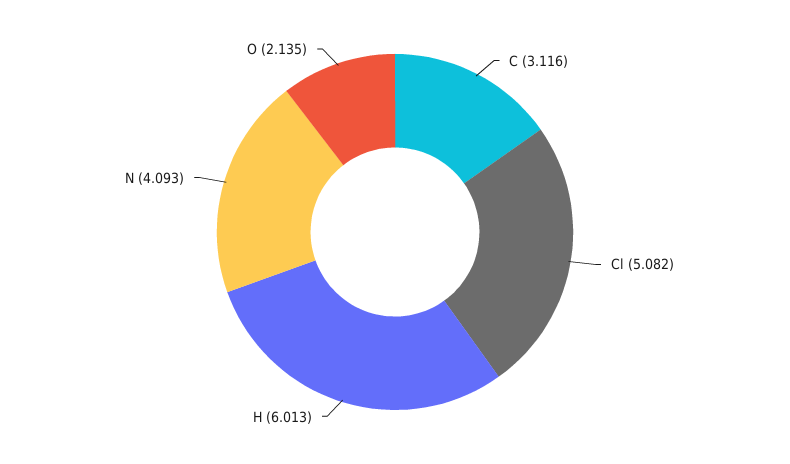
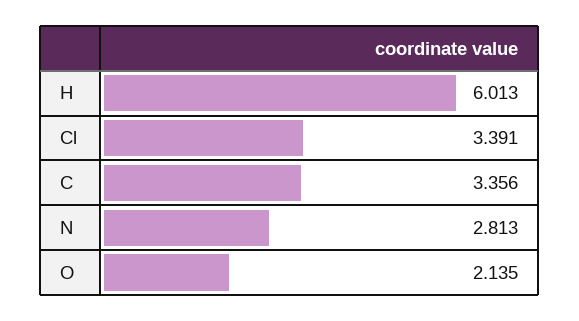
C: 3.116 -> 3.356
Cl: 5.082 -> 3.391
N: 4.093 -> 2.813

